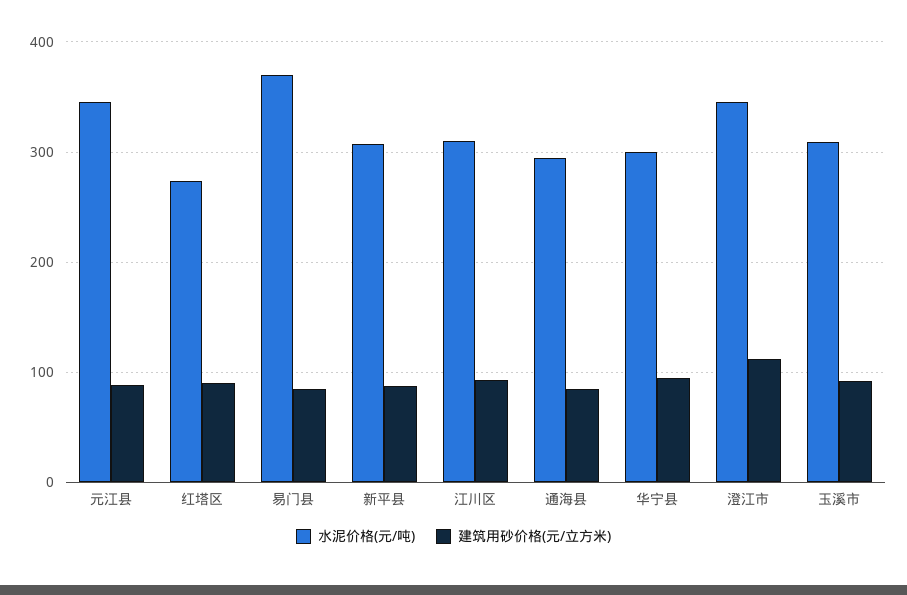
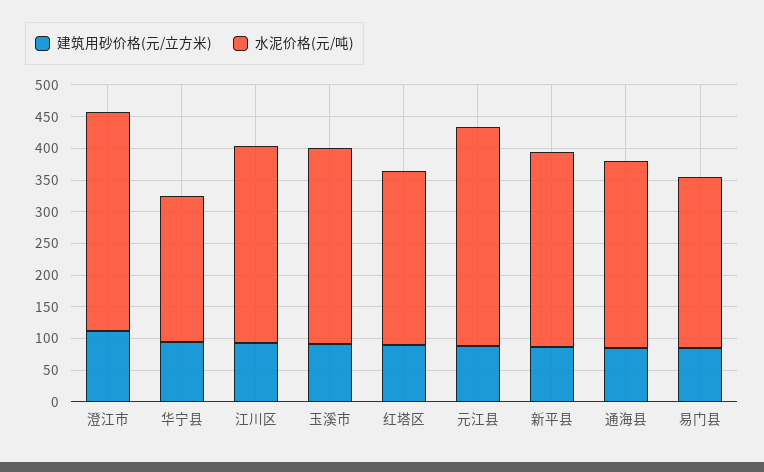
水泥价格(元/吨), 易门县: 370 -> 275
水泥价格(元/吨), 华宁县: 300 -> 225

